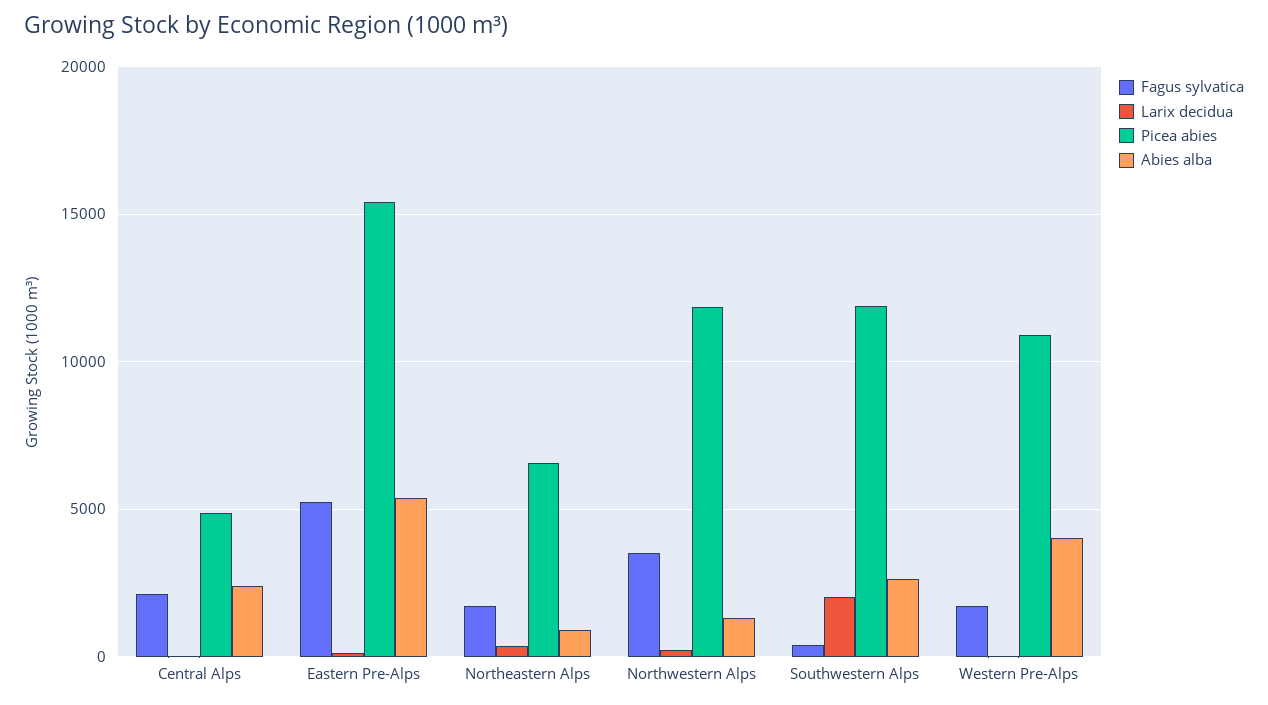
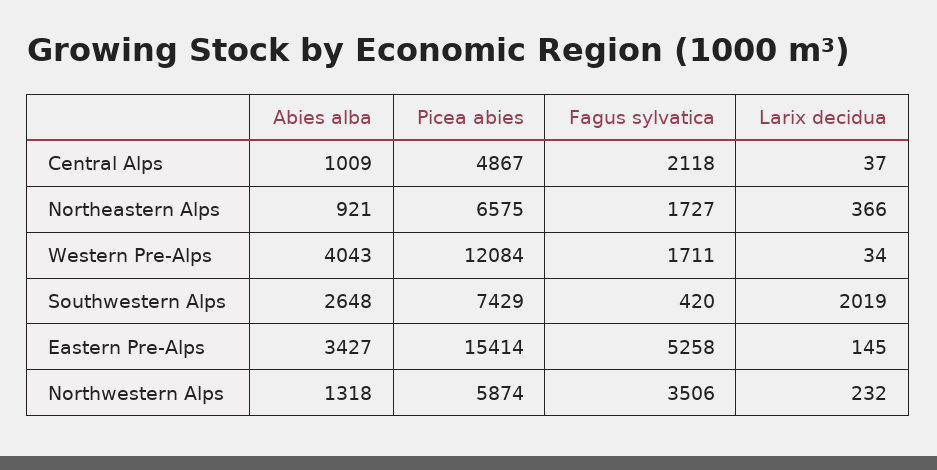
Abies alba, Central Alps: 2500 -> 1009
Abies alba, Eastern Pre-Alps: 5500 -> 3427
Picea abies, Northwestern Alps: 12000 -> 5874
Picea abies, Southwestern Alps: 12000 -> 7429
Picea abies, Western Pre-Alps: 11000 -> 12084

